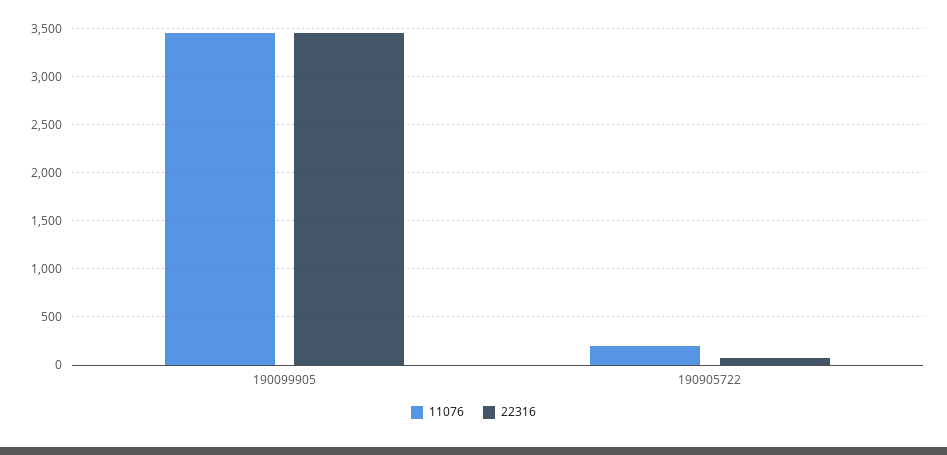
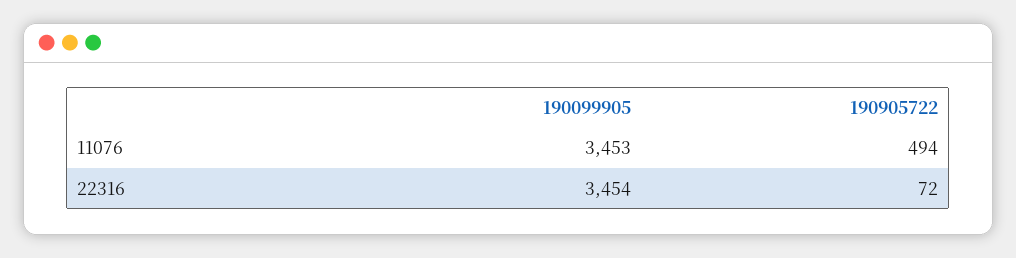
11076, 190905722: 200 -> 494

